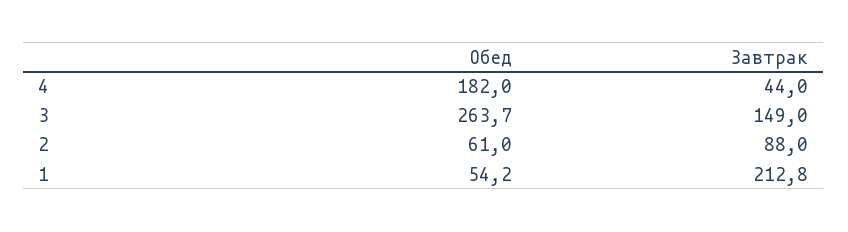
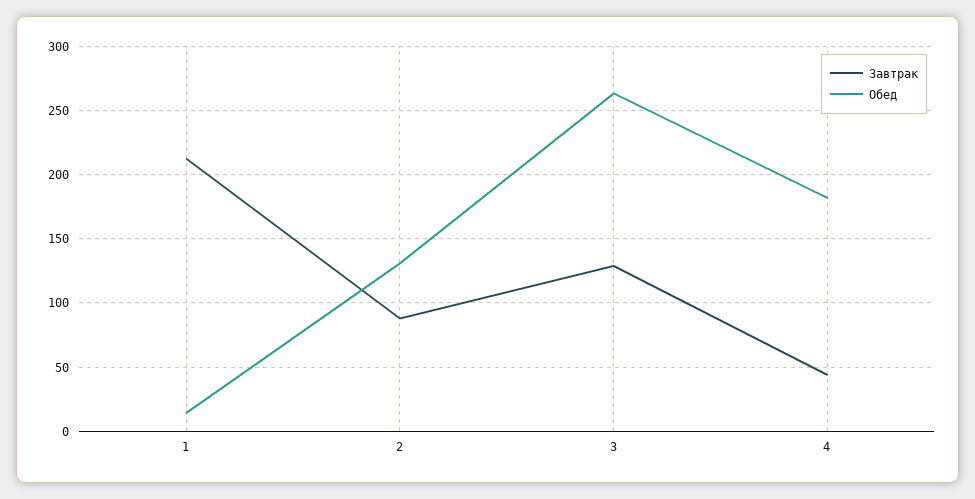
Завтрак, 3: 149 -> 130
Обед, 2: 61 -> 130
Обед, 1: 54.2 -> 15

